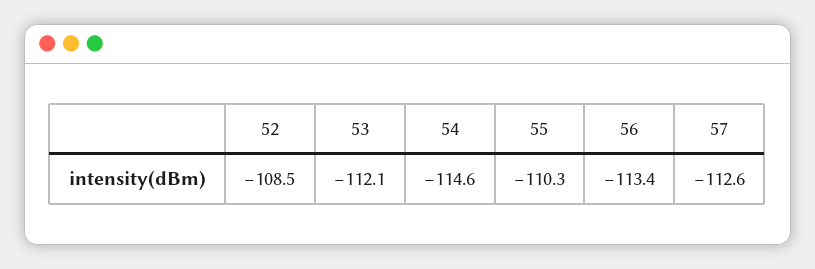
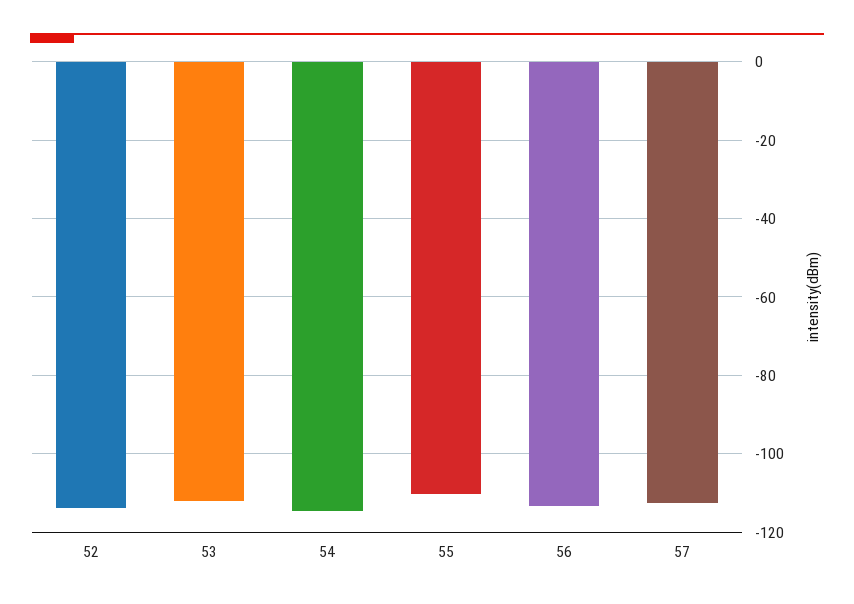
52: -108.5 -> -114

